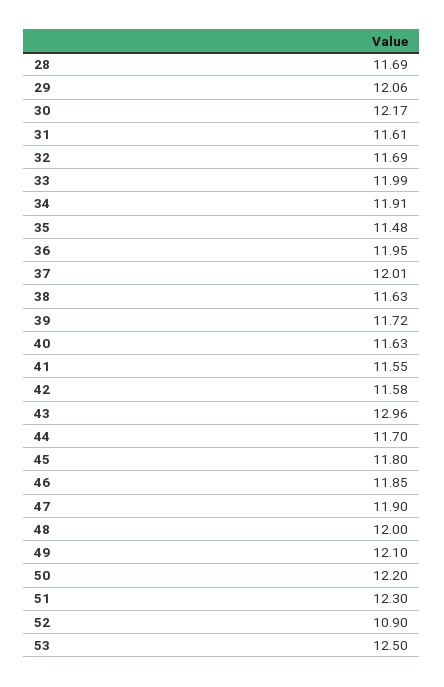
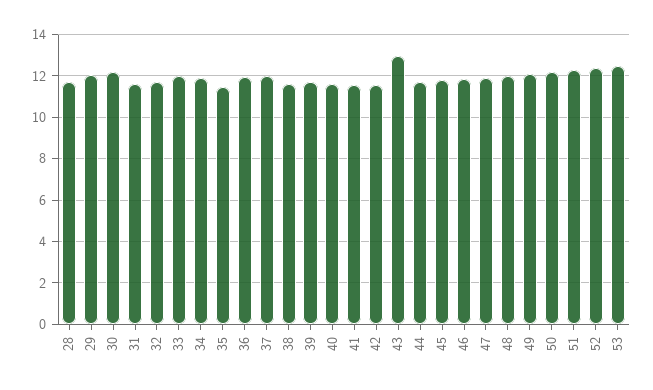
52: 10.9 -> 12.5

